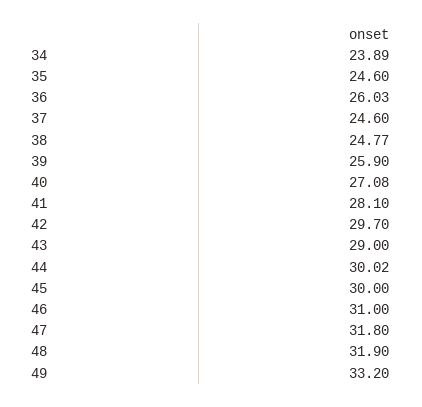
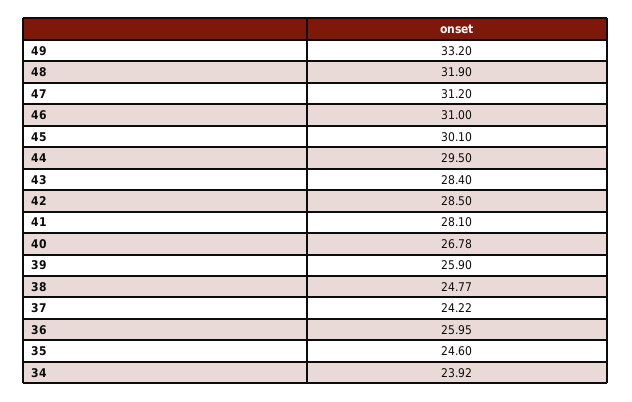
34: 23.89 -> 23.92
36: 26.03 -> 25.95
37: 24.6 -> 24.22
40: 27.08 -> 26.78
42: 29.7 -> 28.5
43: 29 -> 28.4
44: 30.02 -> 29.5
45: 30 -> 30.1
47: 31.8 -> 31.2

